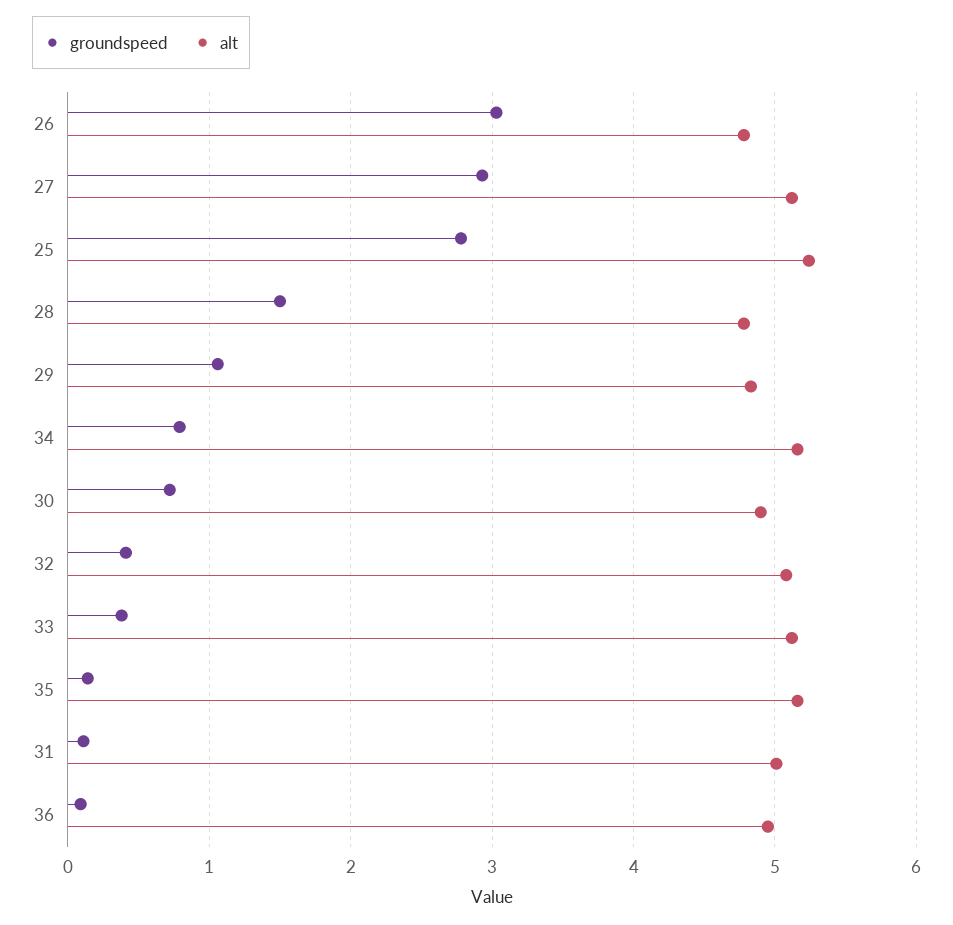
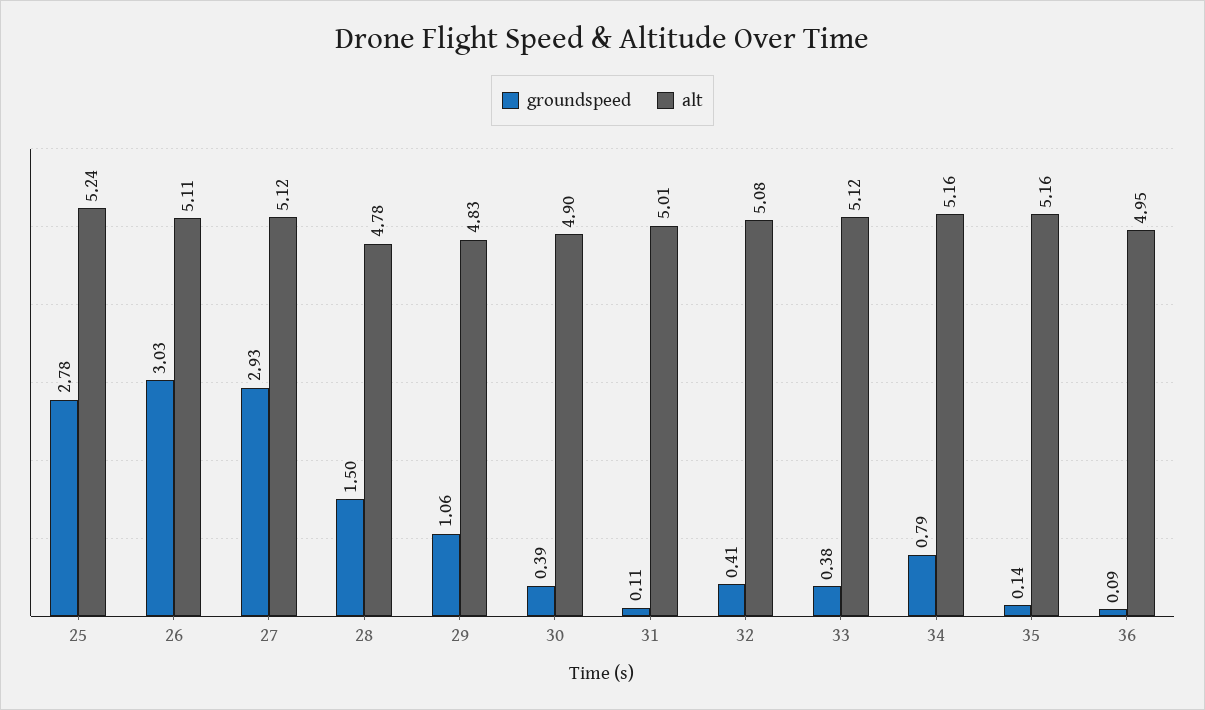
alt, 26: 4.8 -> 5.11
groundspeed, 30: 0.7 -> 0.39

